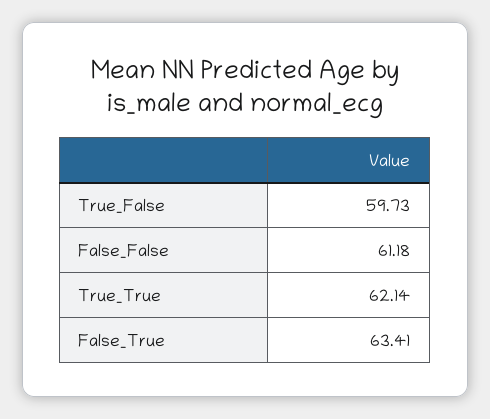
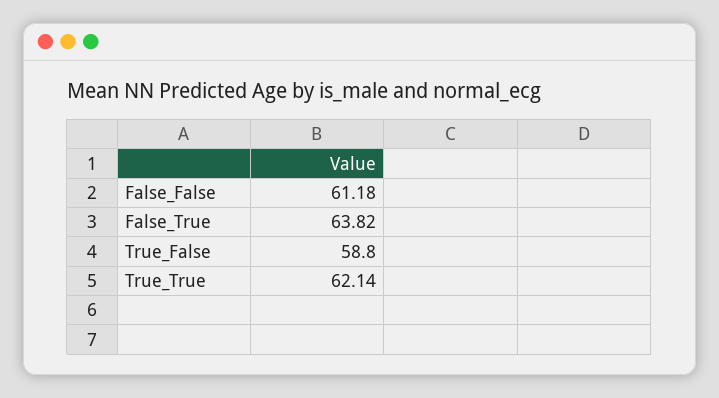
True_False: 59.73 -> 58.8
False_True: 63.41 -> 63.82

